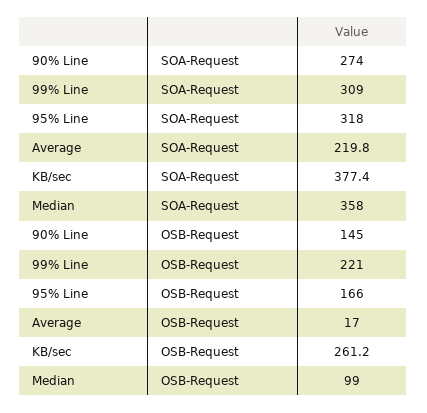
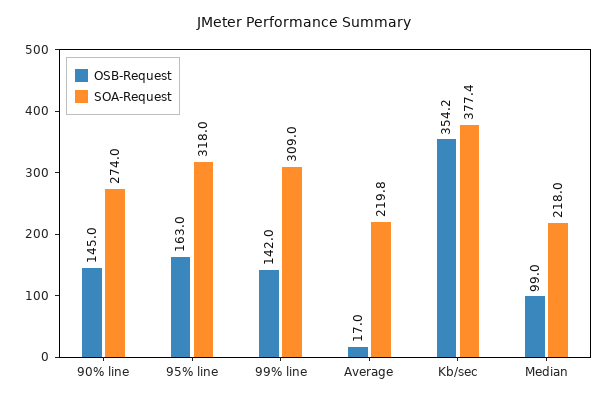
SOA-Request, Median: 358 -> 218
OSB-Request, 99% Line: 221 -> 142
OSB-Request, 95% Line: 166 -> 163
OSB-Request, KB/sec: 261.2 -> 354.2

